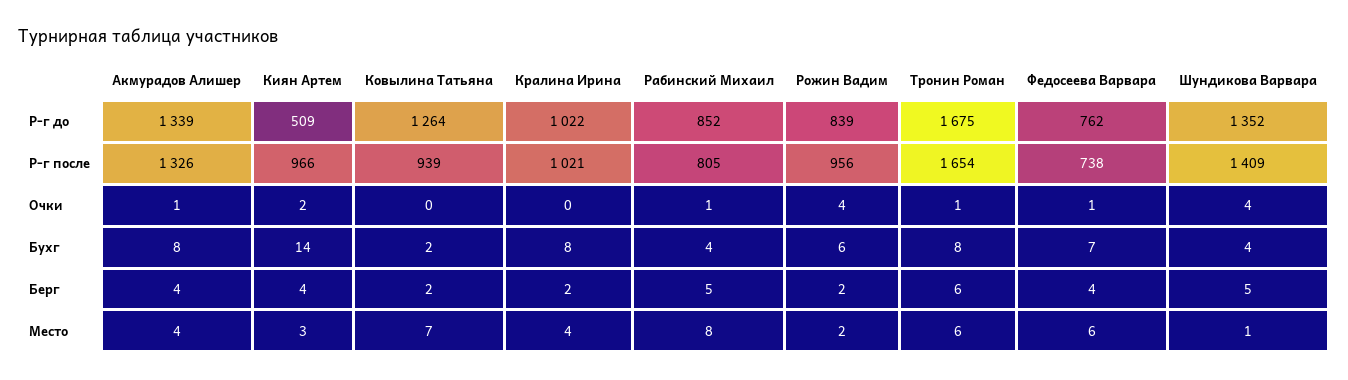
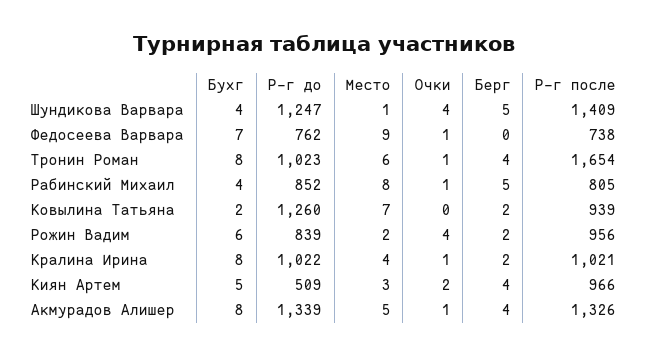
Ковылина Татьяна, Р-г до: 1264 -> 1260
Тронин Роман, Р-г до: 1675 -> 1023
Шундикова Варвара, Р-г до: 1352 -> 1247
Кралина Ирина, Очки: 0 -> 1
Киян Артем, Бухг: 14 -> 5
Тронин Роман, Берг: 6 -> 4
Федосеева Варвара, Берг: 4 -> 0
Акмурадов Алишер, Место: 4 -> 5
Федосеева Варвара, Место: 6 -> 9

